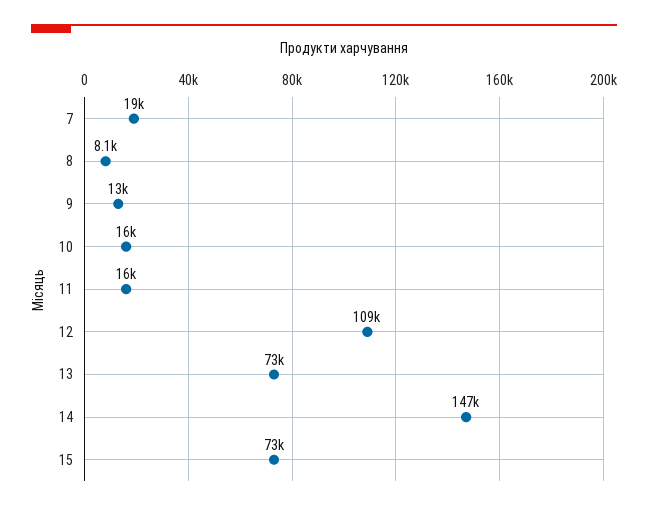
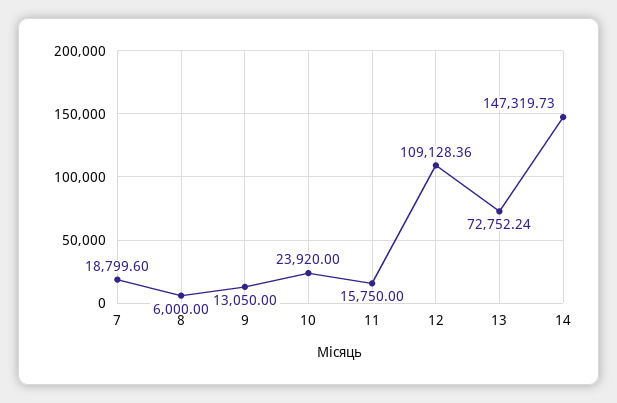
8: 8100 -> 6000
10: 16000 -> 23920
15: 73000 -> none

